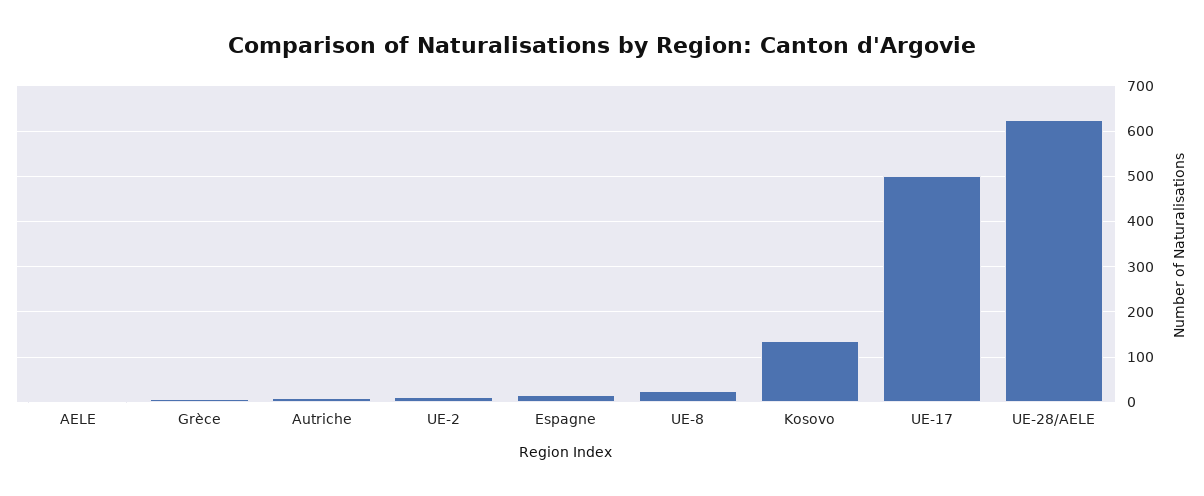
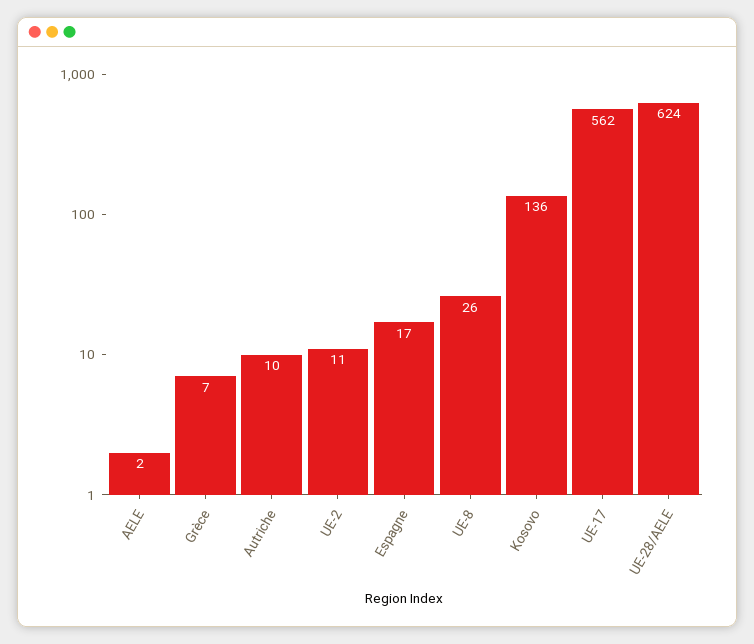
UE-17: 500 -> 562

